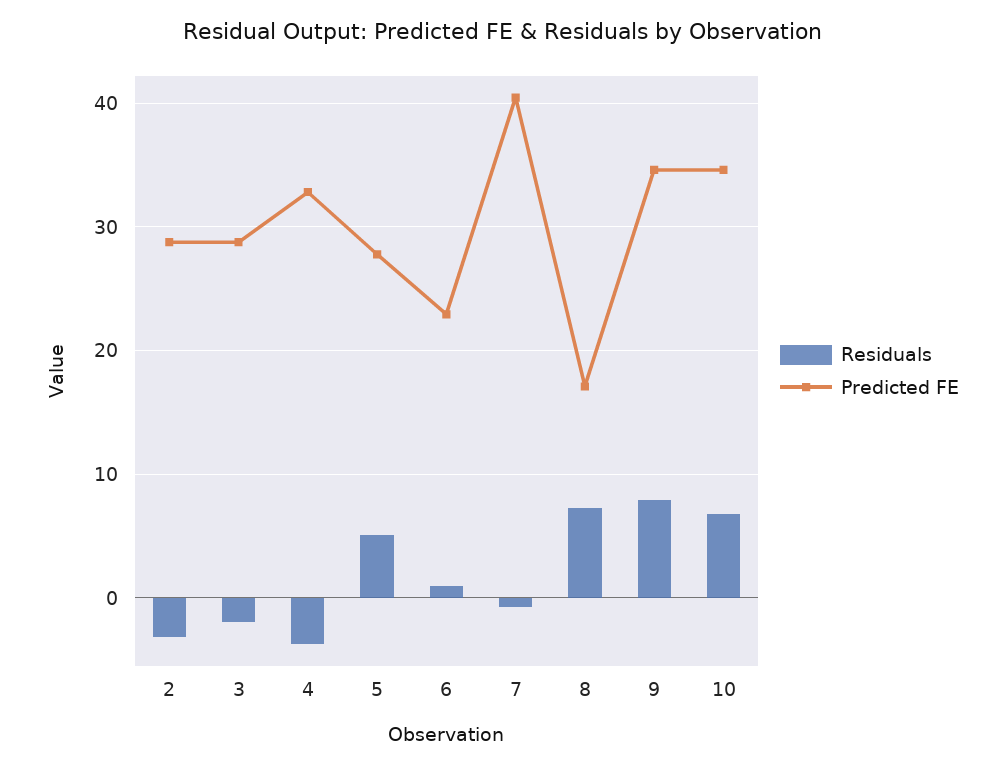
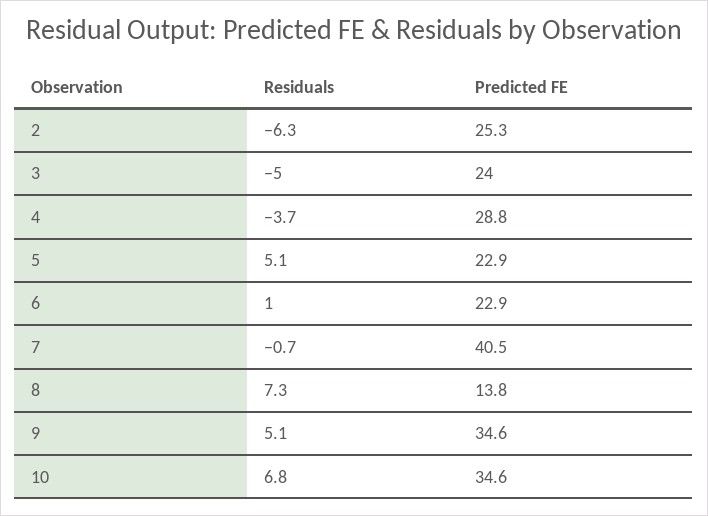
Residuals, 2: -3 -> -6.3
Predicted FE, 2: 29 -> 25.3
Residuals, 3: -2 -> -5
Predicted FE, 3: 29 -> 24
Predicted FE, 4: 33 -> 28.8
Predicted FE, 5: 28 -> 22.9
Predicted FE, 8: 17 -> 13.8
Residuals, 9: 8 -> 5.1

